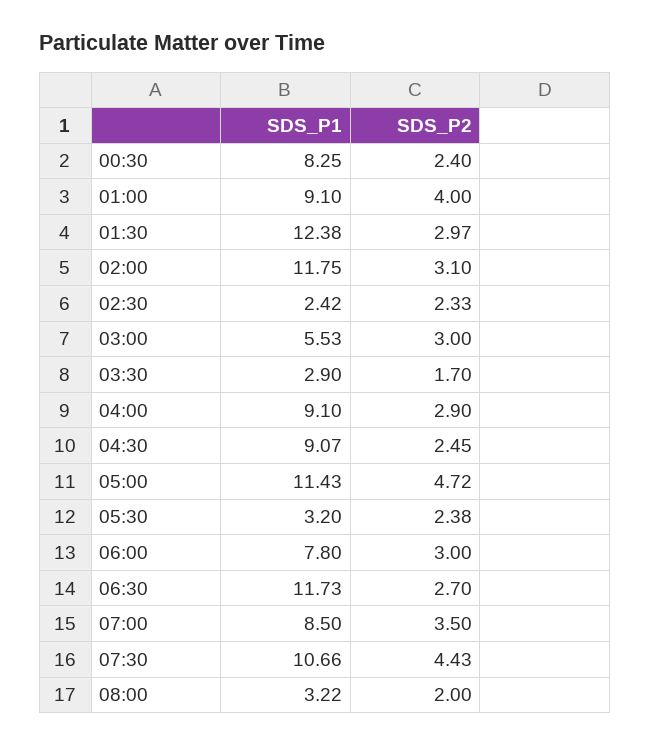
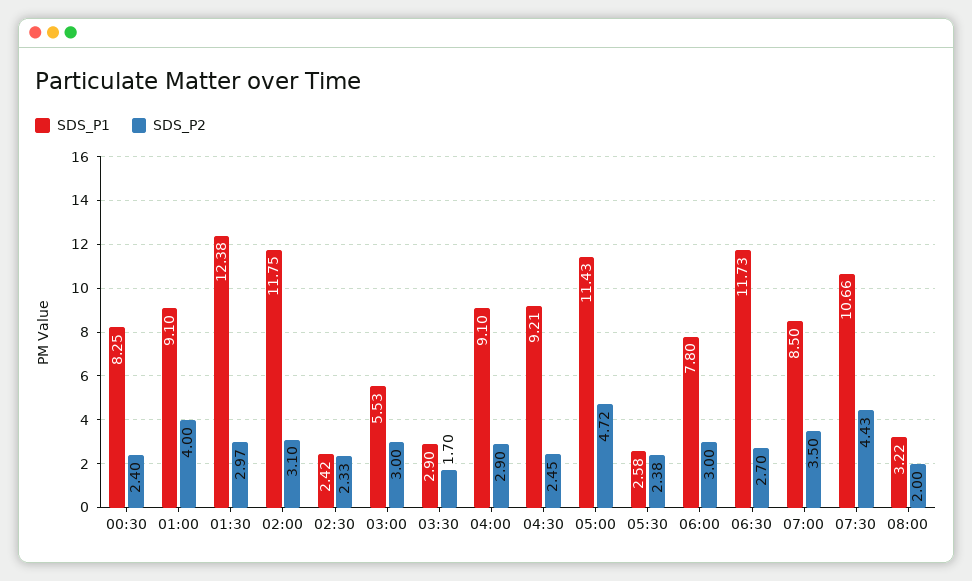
SDS_P1, 04:30: 9.07 -> 9.21
SDS_P1, 05:30: 3.2 -> 2.58

